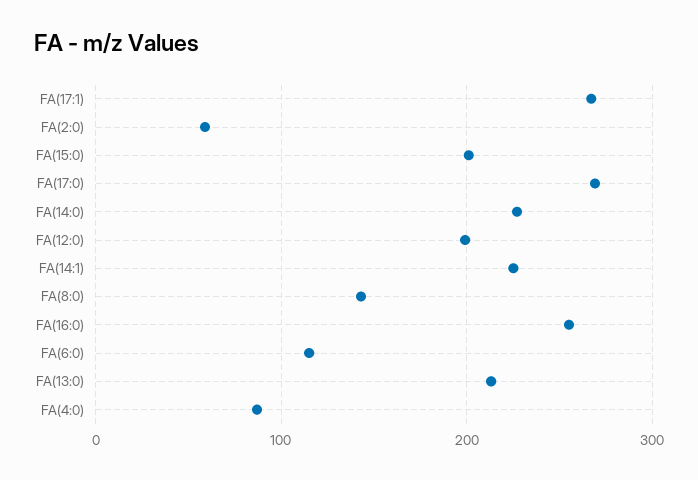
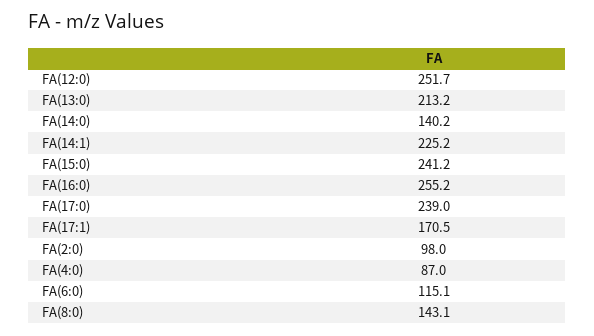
FA(17:1): 270 -> 170.5
FA(2:0): 60 -> 98
FA(15:0): 200 -> 241.2
FA(17:0): 270 -> 239
FA(14:0): 230 -> 140.2
FA(12:0): 200 -> 251.7

